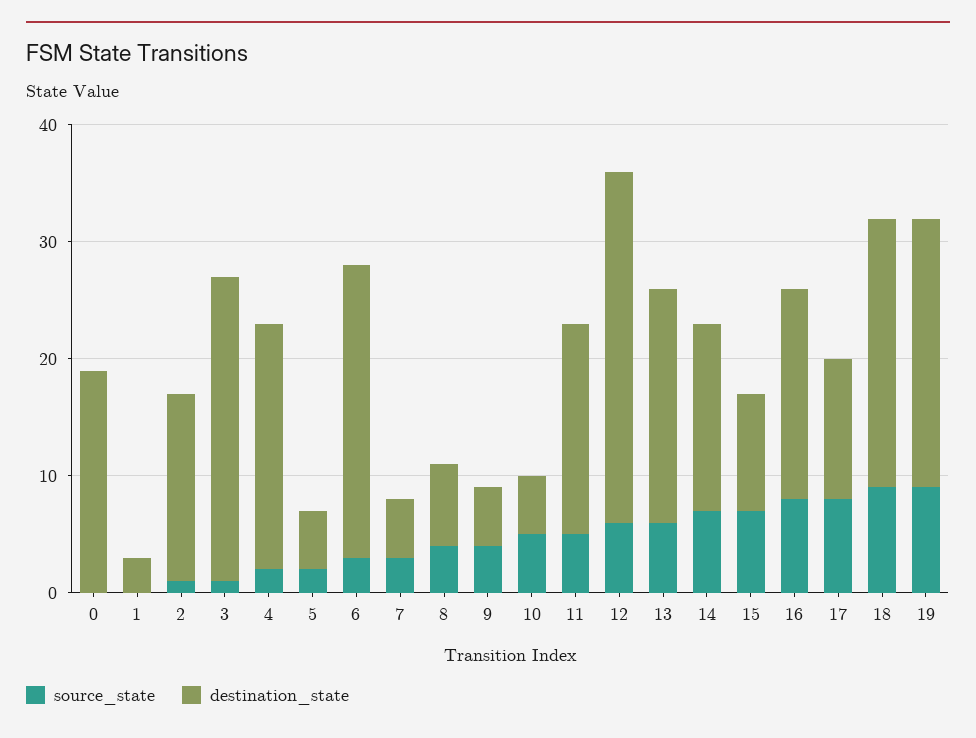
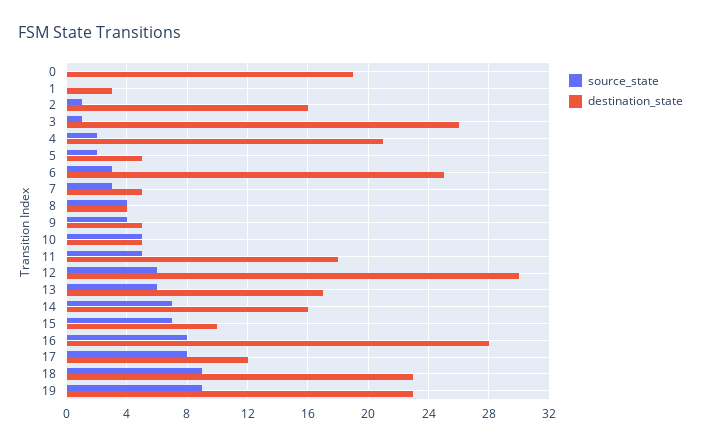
destination_state, 8: 7 -> 4
destination_state, 13: 20 -> 17
destination_state, 16: 18 -> 28

